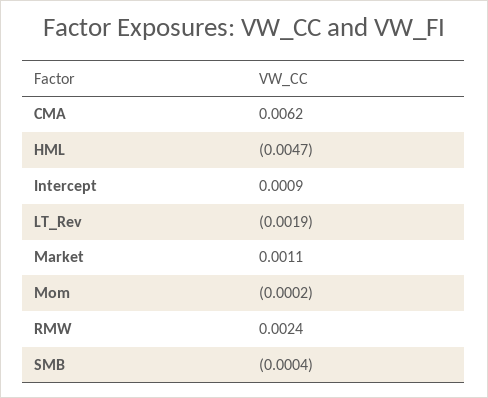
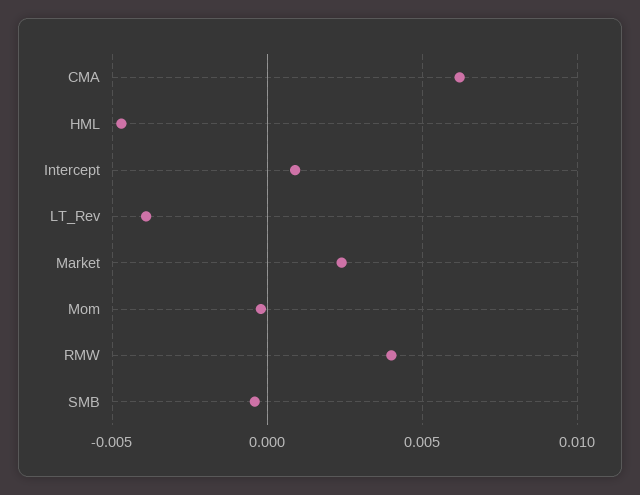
LT_Rev: -0.0019 -> -0.004
Market: 0.0011 -> 0.0025
RMW: 0.0024 -> 0.004

